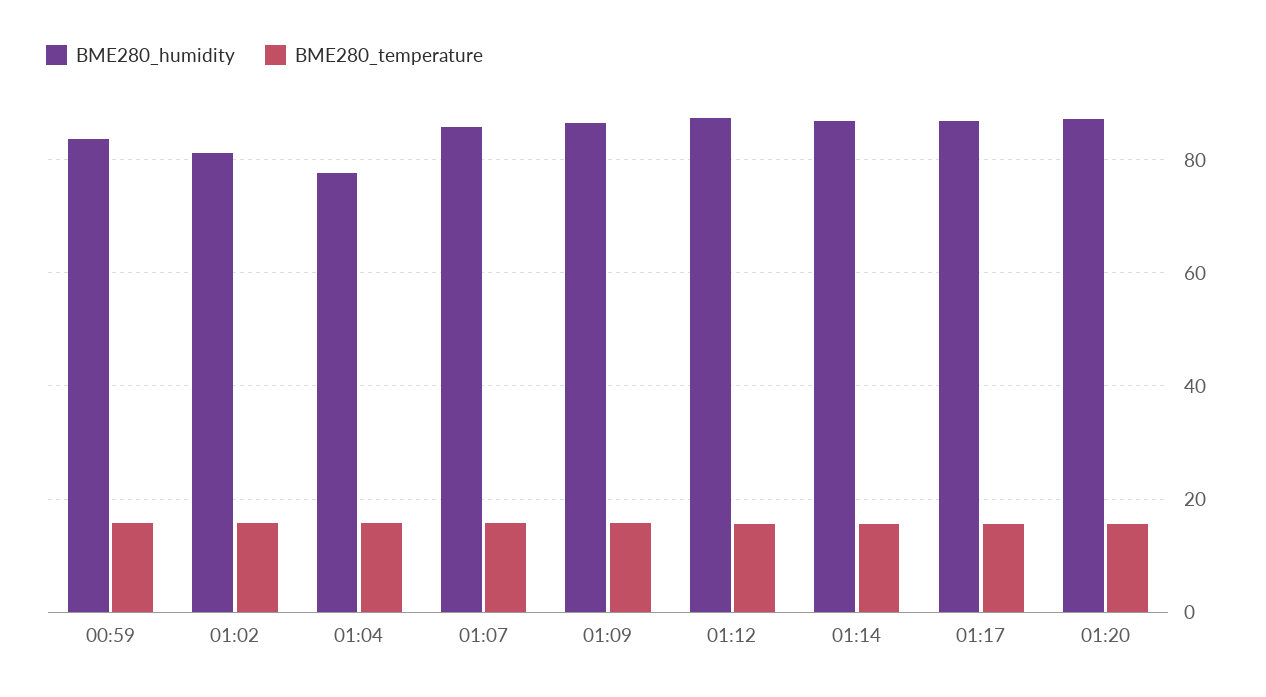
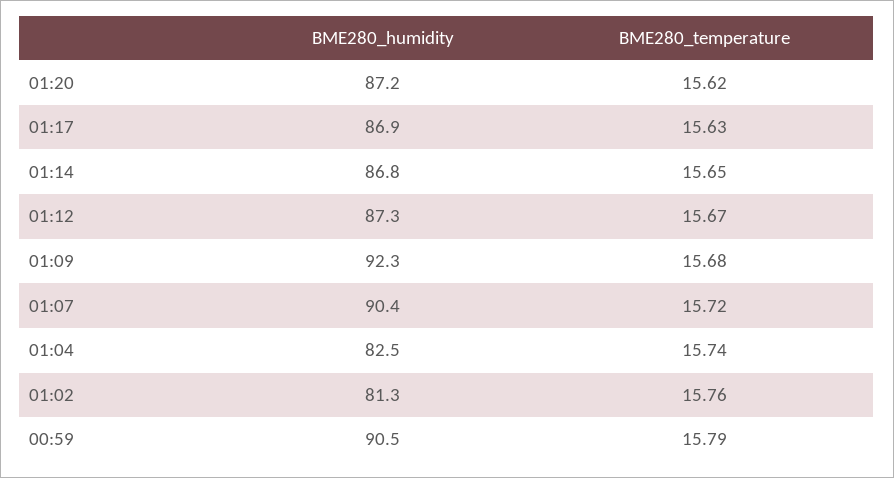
BME280_humidity, 00:59: 84 -> 90.5
BME280_humidity, 01:04: 78 -> 82.5
BME280_humidity, 01:07: 86 -> 90.4
BME280_humidity, 01:09: 86 -> 92.3

